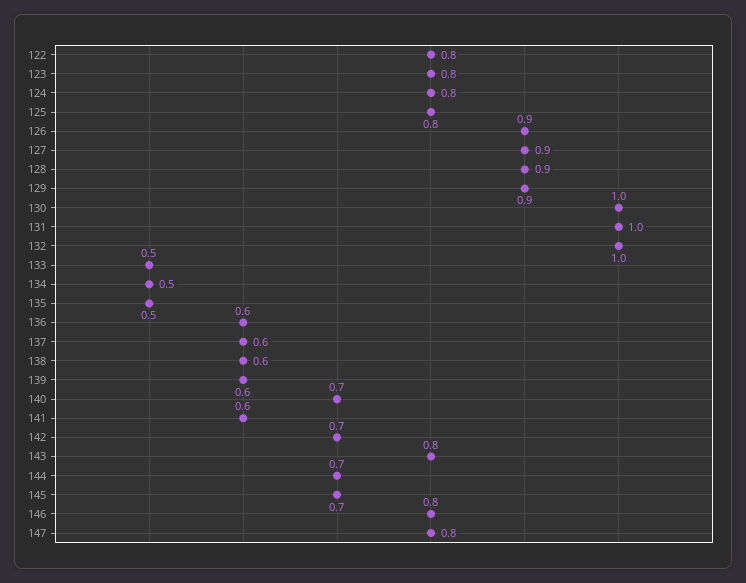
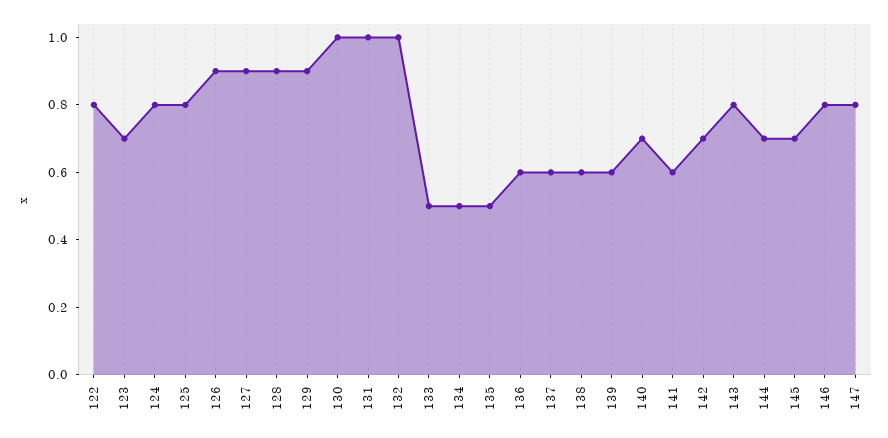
123: 0.8 -> 0.7

